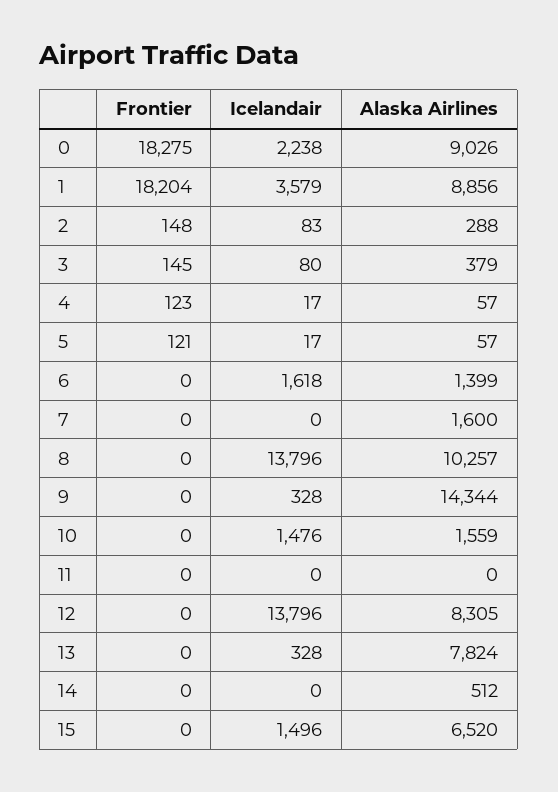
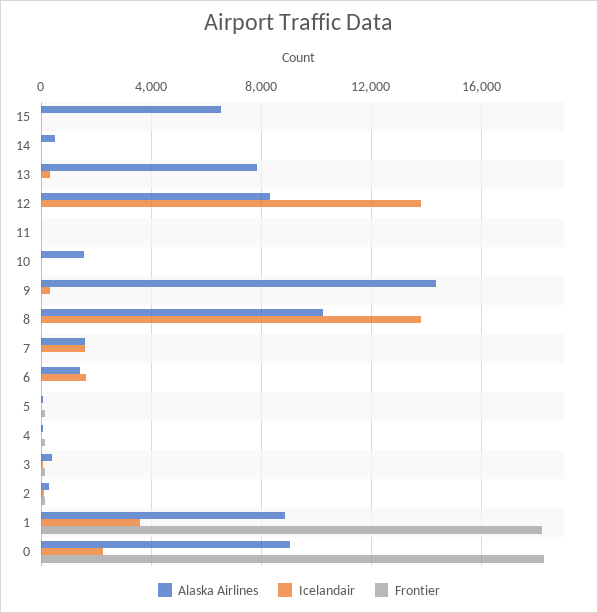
Icelandair, 7: 0 -> 1500
Icelandair, 10: 1476 -> 0
Icelandair, 15: 1496 -> 0

